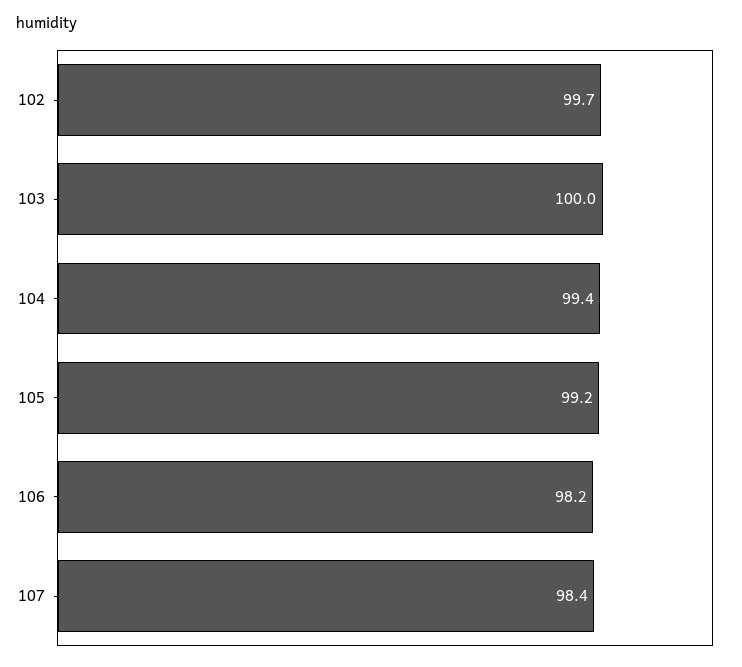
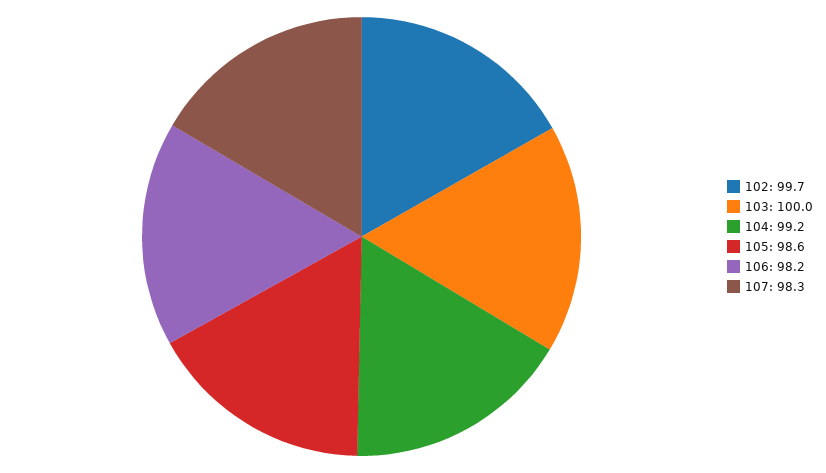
104: 99.4 -> 99.2
105: 99.2 -> 98.6
107: 98.4 -> 98.3

